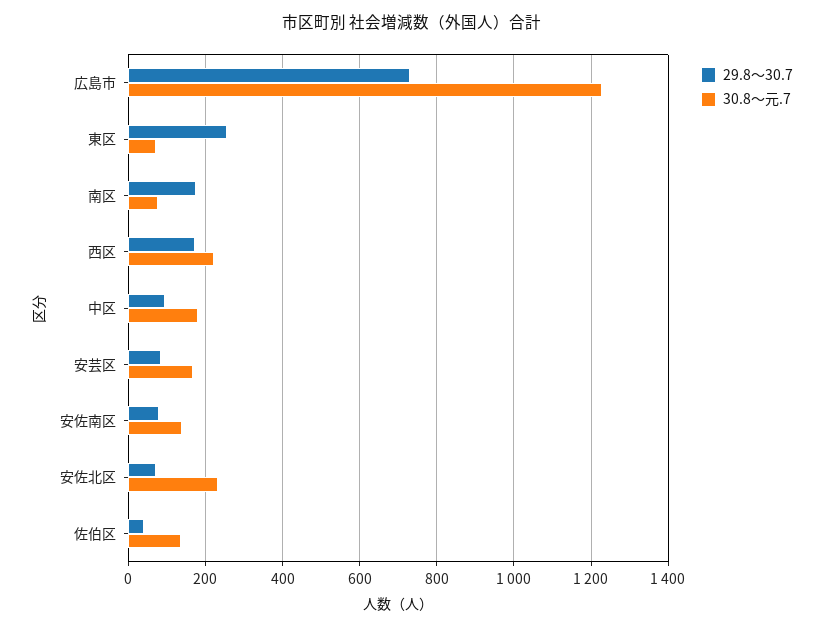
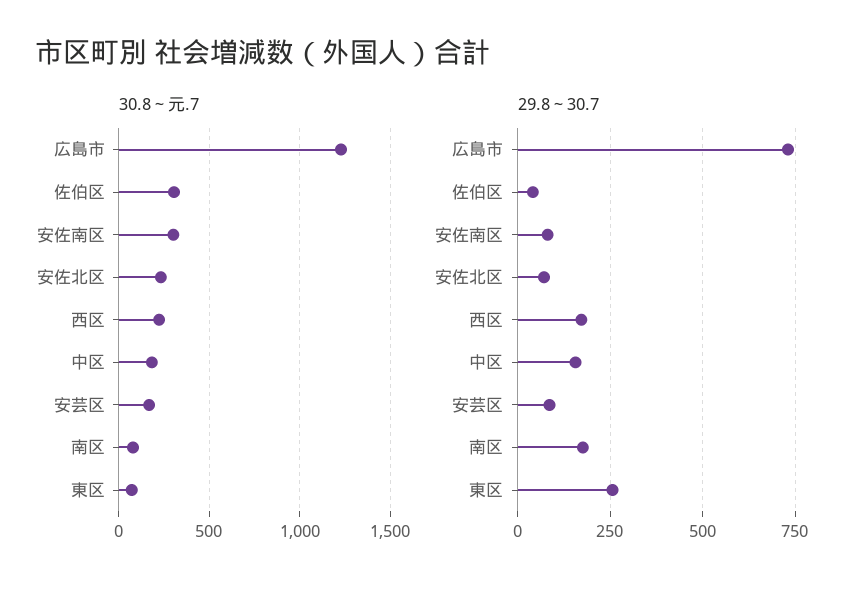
29.8～30.7, 中区: 100 -> 150
30.8～元.7, 安佐南区: 140 -> 300
30.8～元.7, 佐伯区: 140 -> 300

